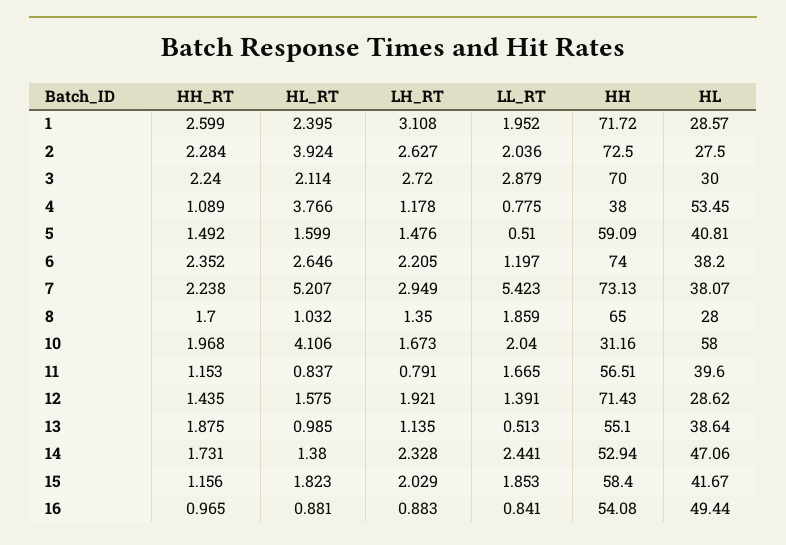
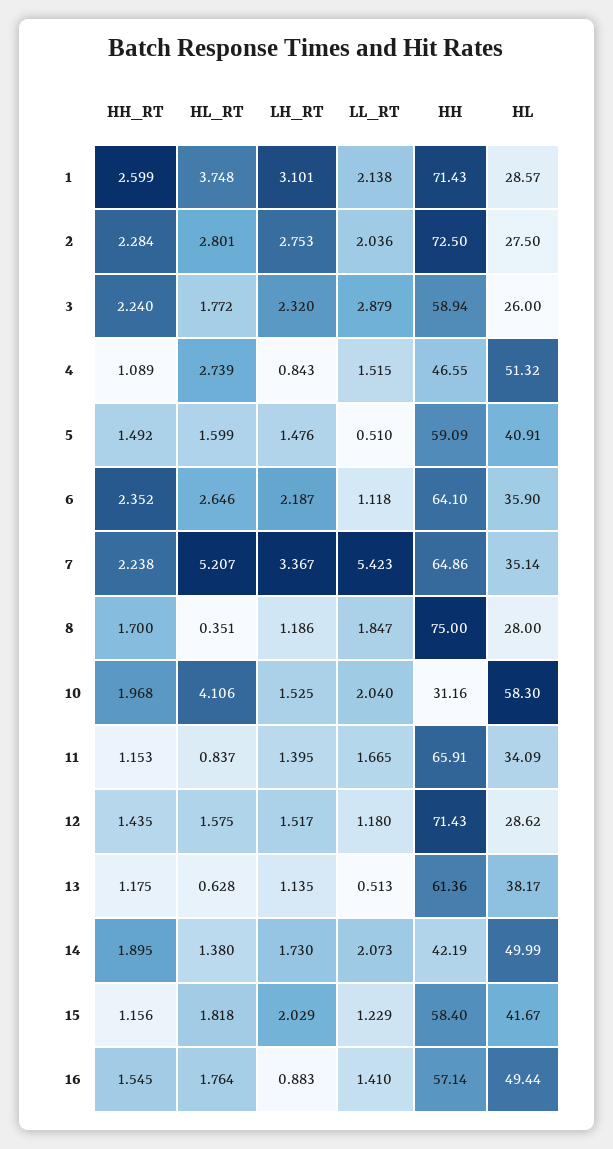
HL_RT, 1: 2.395 -> 3.748
LH_RT, 1: 3.108 -> 3.101
LL_RT, 1: 1.952 -> 2.138
HH, 1: 71.72 -> 71.43
HL_RT, 2: 3.924 -> 2.801
LH_RT, 2: 2.627 -> 2.753
HL_RT, 3: 2.114 -> 1.772
LH_RT, 3: 2.72 -> 2.32
HH, 3: 70 -> 58.94
HL, 3: 30 -> 26
HL_RT, 4: 3.766 -> 2.739
LH_RT, 4: 1.178 -> 0.843
LL_RT, 4: 0.775 -> 1.515
HH, 4: 38 -> 46.55
HL, 4: 53.45 -> 51.32
HL, 5: 40.81 -> 40.91
LH_RT, 6: 2.205 -> 2.187
LL_RT, 6: 1.197 -> 1.118
HH, 6: 74 -> 64.1
HL, 6: 38.2 -> 35.9
LH_RT, 7: 2.949 -> 3.367
HH, 7: 73.13 -> 64.86
HL, 7: 38.07 -> 35.14
HL_RT, 8: 1.032 -> 0.351
LH_RT, 8: 1.35 -> 1.186
LL_RT, 8: 1.859 -> 1.847
HH, 8: 65 -> 75
LH_RT, 10: 1.673 -> 1.525
HL, 10: 58 -> 58.3
LH_RT, 11: 0.791 -> 1.395
HH, 11: 56.51 -> 65.91
HL, 11: 39.6 -> 34.09
LH_RT, 12: 1.921 -> 1.517
LL_RT, 12: 1.391 -> 1.18
HH_RT, 13: 1.875 -> 1.175
HL_RT, 13: 0.985 -> 0.628
HH, 13: 55.1 -> 61.36
HL, 13: 38.64 -> 38.17
HH_RT, 14: 1.731 -> 1.895
LH_RT, 14: 2.328 -> 1.73
LL_RT, 14: 2.441 -> 2.073
HH, 14: 52.94 -> 42.19
HL, 14: 47.06 -> 49.99
HL_RT, 15: 1.823 -> 1.818
LL_RT, 15: 1.853 -> 1.229
HH_RT, 16: 0.965 -> 1.545
HL_RT, 16: 0.881 -> 1.764
LL_RT, 16: 0.841 -> 1.41
HH, 16: 54.08 -> 57.14

